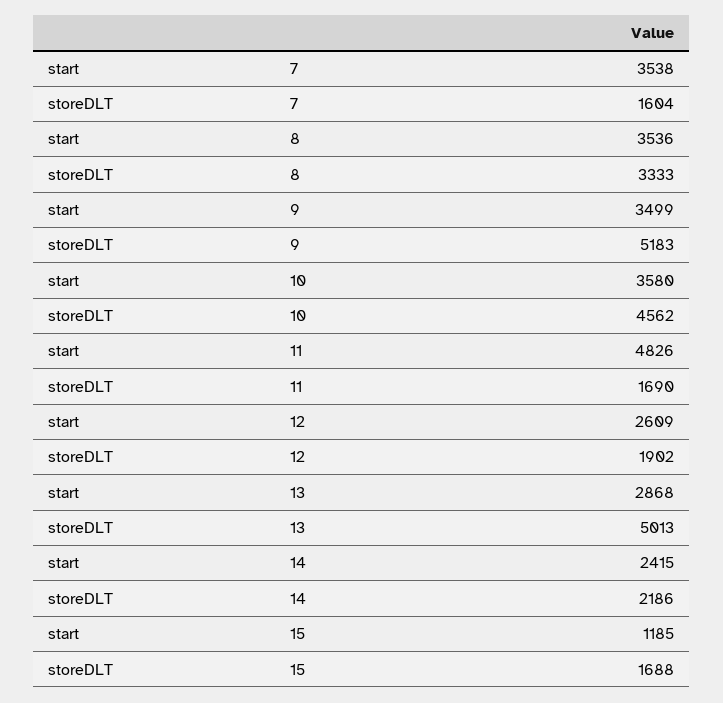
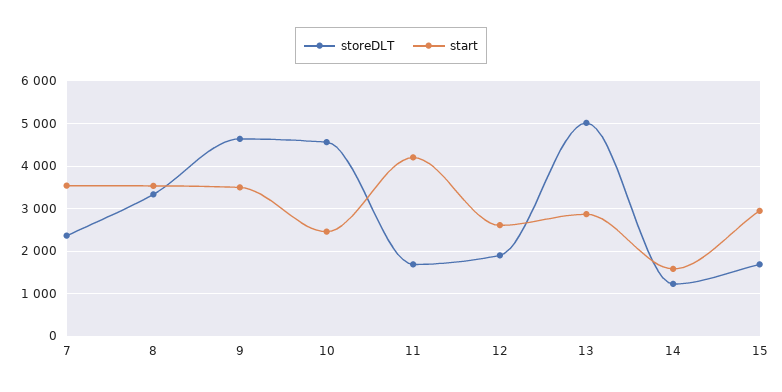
storeDLT, 7: 1604 -> 2400
storeDLT, 9: 5183 -> 4600
start, 10: 3580 -> 2400
start, 11: 4826 -> 4200
start, 14: 2415 -> 1600
storeDLT, 14: 2186 -> 1200
start, 15: 1185 -> 3000

